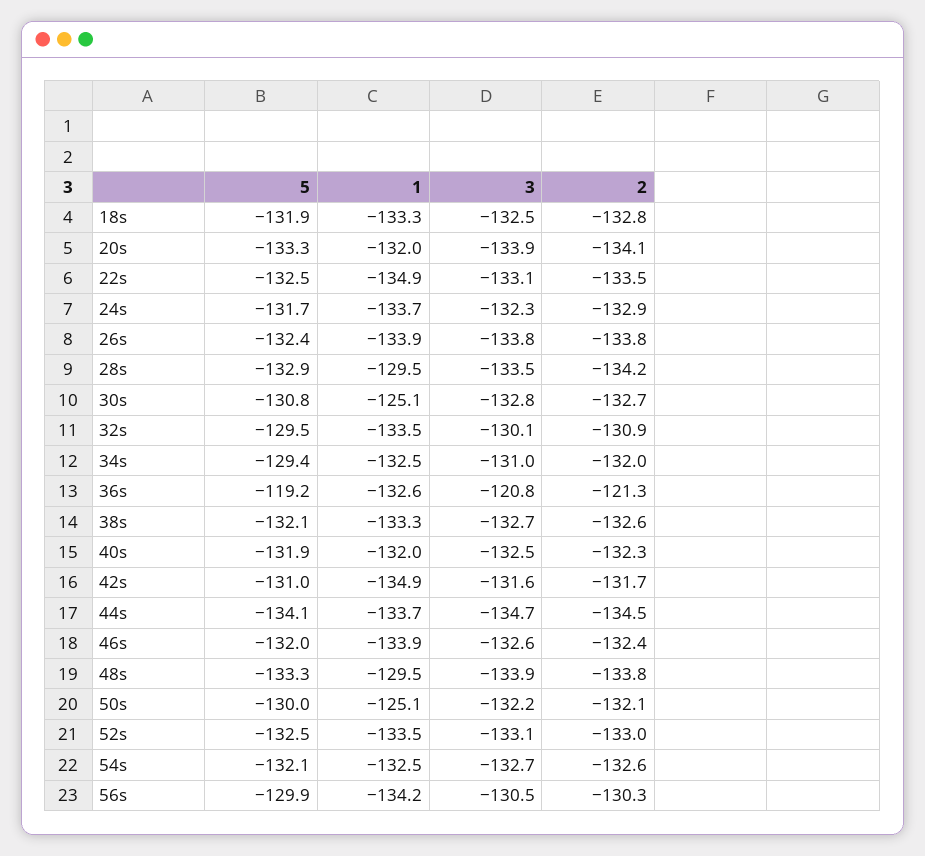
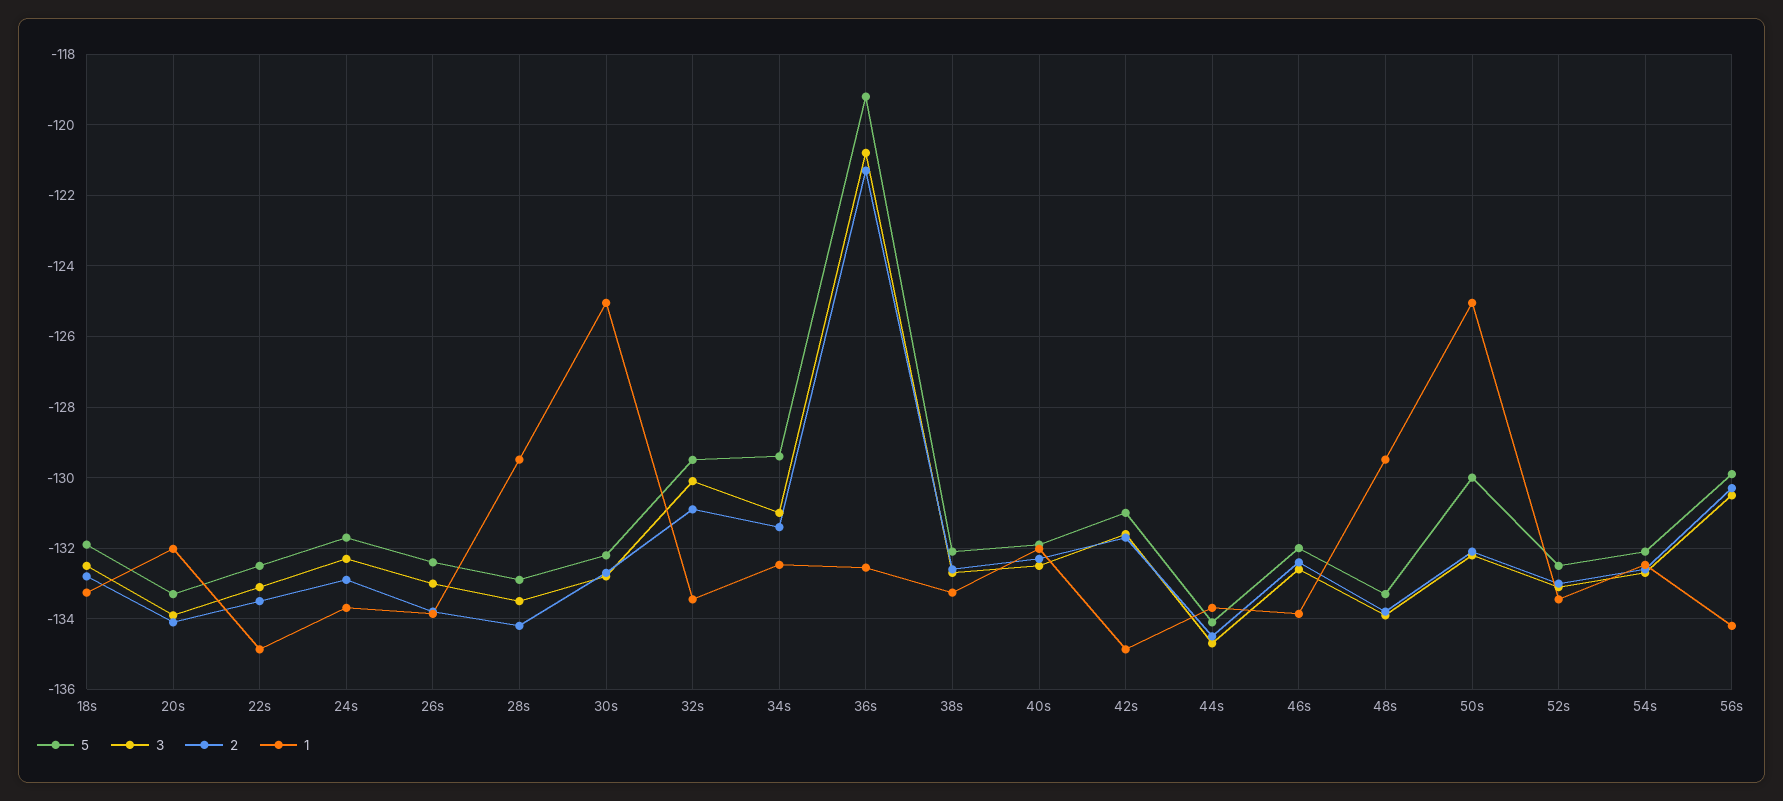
3, 26s: -133.8 -> -133
5, 30s: -130.8 -> -132.2
2, 34s: -132 -> -131.4

